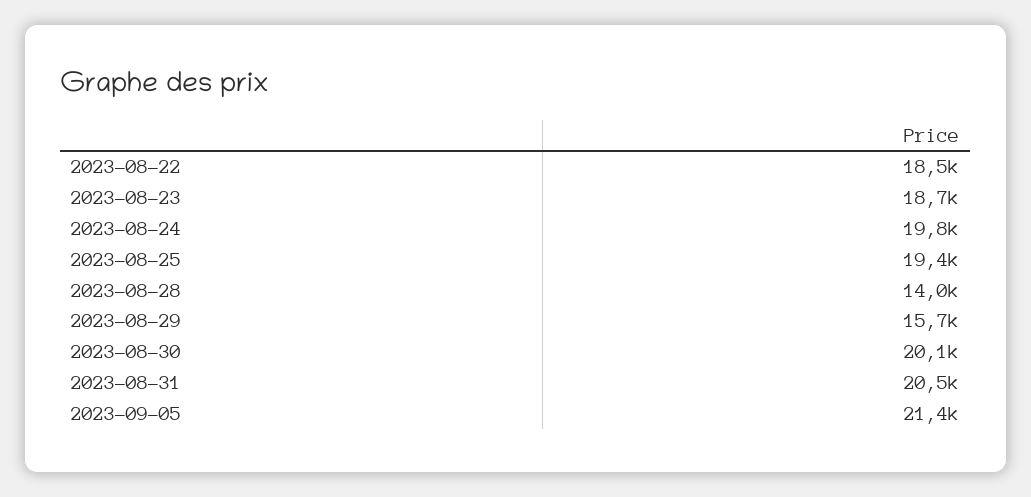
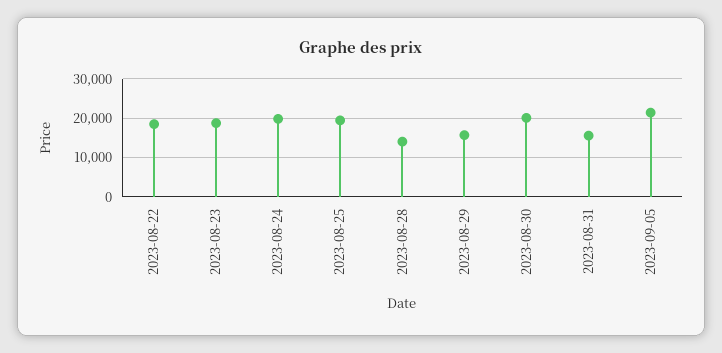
2023-08-31: 20500 -> 16000

